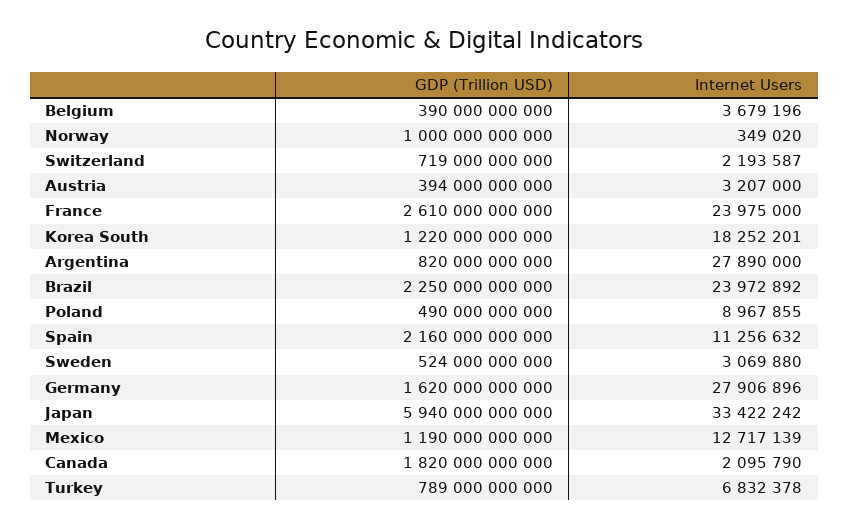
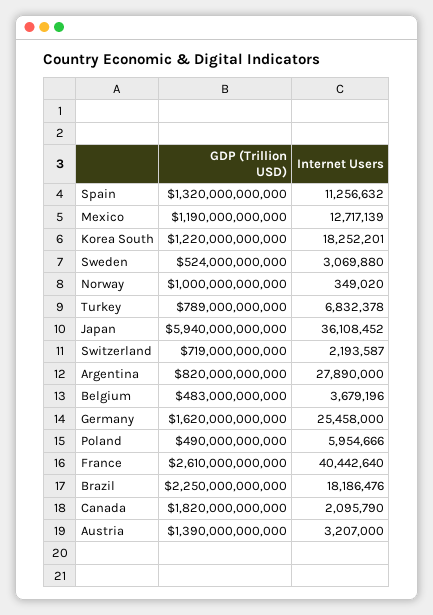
GDP (Trillion USD), Belgium: 390000000000 -> 483000000000
GDP (Trillion USD), Austria: 394000000000 -> 1390000000000
Internet Users, France: 23975000 -> 40442640
Internet Users, Brazil: 23972892 -> 18186476
Internet Users, Poland: 8967855 -> 5954666
GDP (Trillion USD), Spain: 2160000000000 -> 1320000000000
Internet Users, Germany: 27906896 -> 25458000
Internet Users, Japan: 33422242 -> 36108452

